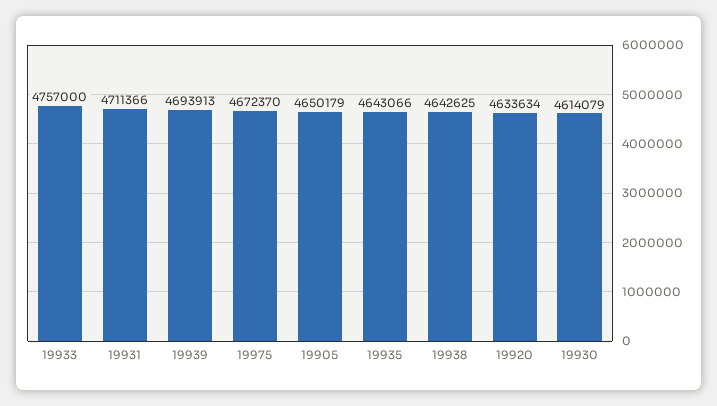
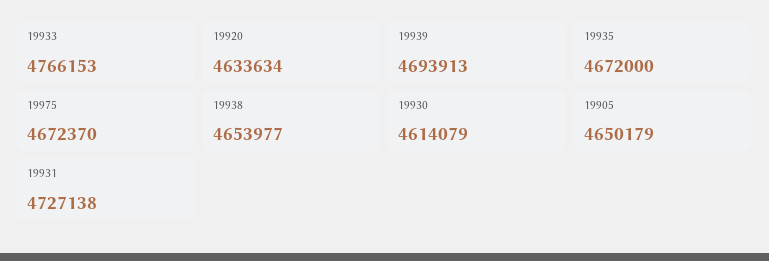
19933: 4757000 -> 4766153
19931: 4711366 -> 4727138
19935: 4643066 -> 4672000
19938: 4642625 -> 4653977

